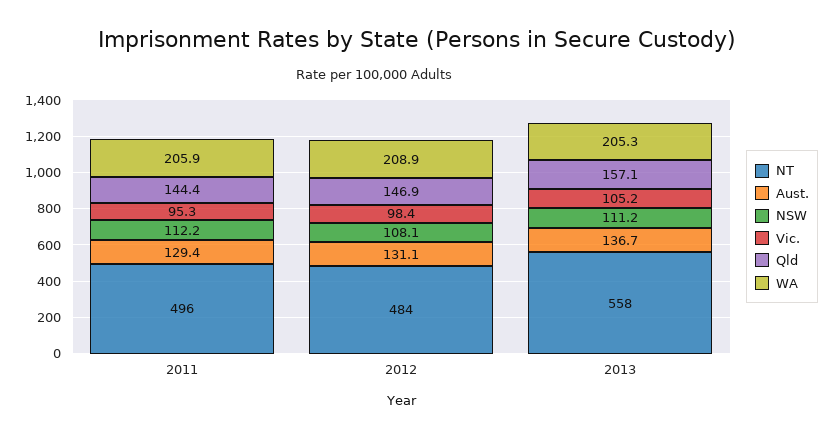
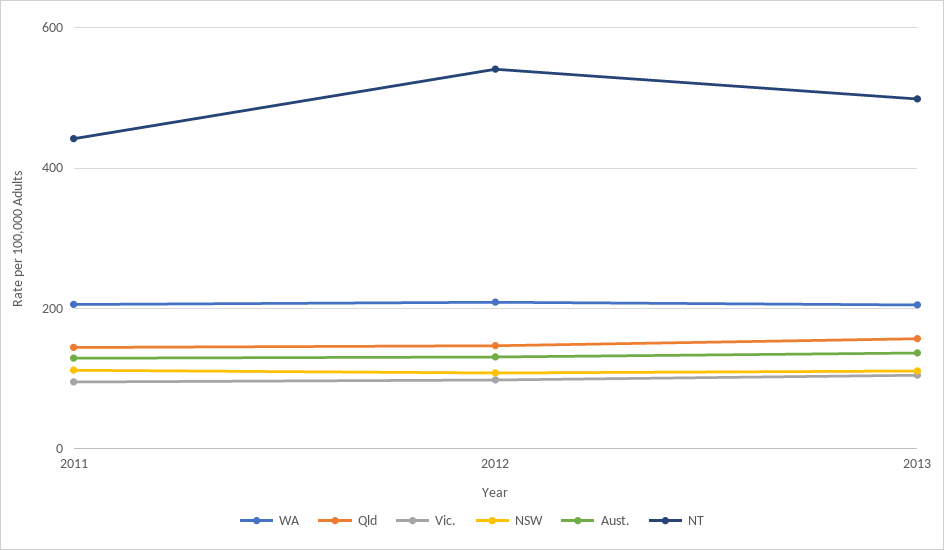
NT, 2011: 496 -> 440
NT, 2012: 484 -> 540
NT, 2013: 558 -> 500

